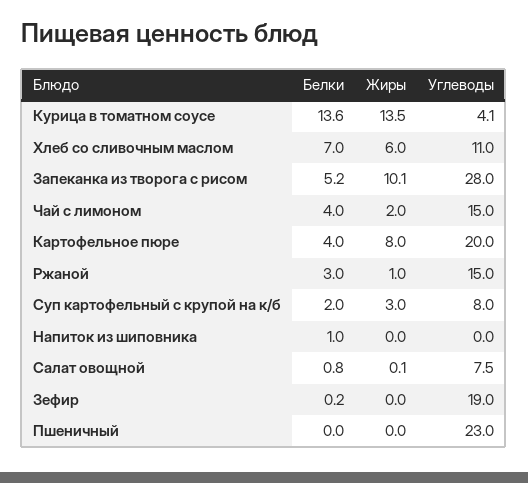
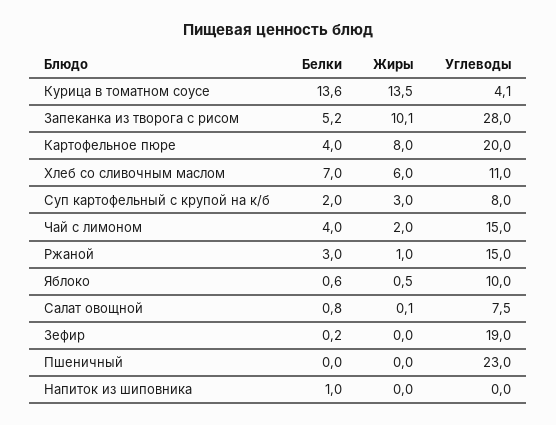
Белки, Яблоко: none -> 0.6
Жиры, Яблоко: none -> 0.5
Углеводы, Яблоко: none -> 10

